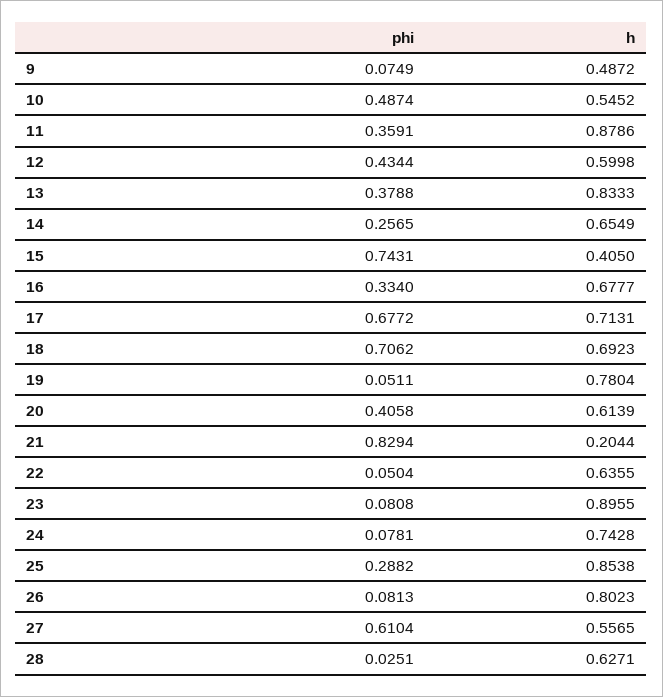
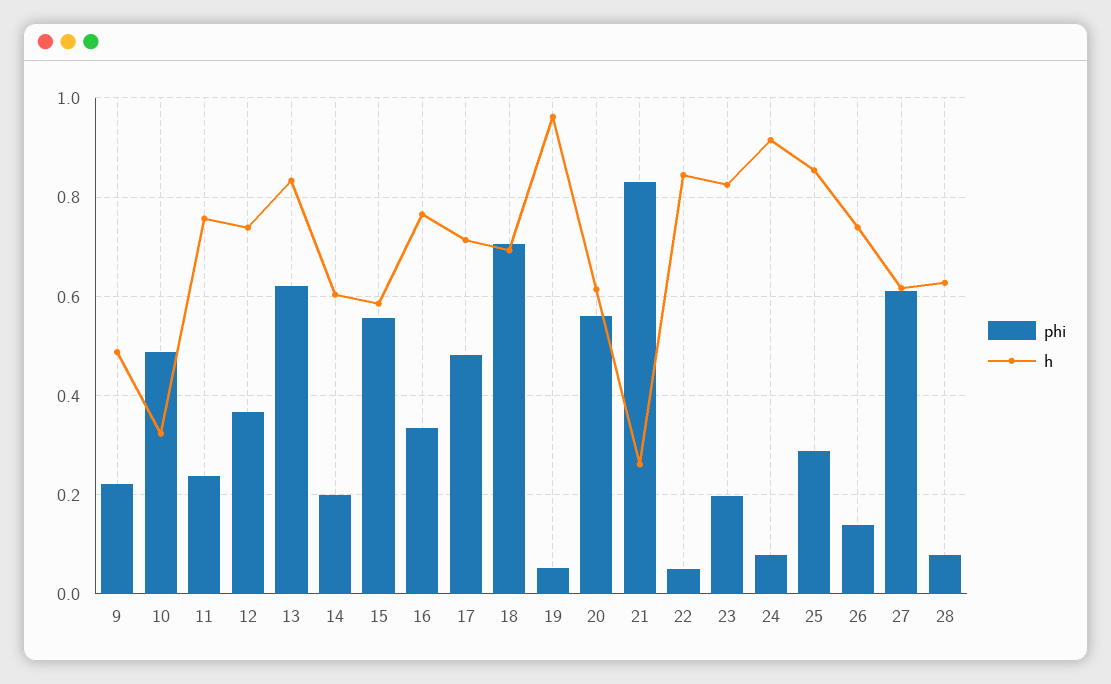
phi, 9: 0.0749 -> 0.22
h, 10: 0.5452 -> 0.32
phi, 11: 0.3591 -> 0.24
h, 11: 0.8786 -> 0.76
phi, 12: 0.4344 -> 0.36
h, 12: 0.5998 -> 0.74
phi, 13: 0.3788 -> 0.62
phi, 14: 0.2565 -> 0.2
h, 14: 0.6549 -> 0.6
phi, 15: 0.7431 -> 0.56
h, 15: 0.405 -> 0.58
h, 16: 0.6777 -> 0.76
phi, 17: 0.6772 -> 0.48
h, 19: 0.7804 -> 0.96
phi, 20: 0.4058 -> 0.56
h, 21: 0.2044 -> 0.26
h, 22: 0.6355 -> 0.84
phi, 23: 0.0808 -> 0.2
h, 23: 0.8955 -> 0.82
h, 24: 0.7428 -> 0.92
phi, 26: 0.0813 -> 0.14
h, 26: 0.8023 -> 0.74
h, 27: 0.5565 -> 0.62
phi, 28: 0.0251 -> 0.08

